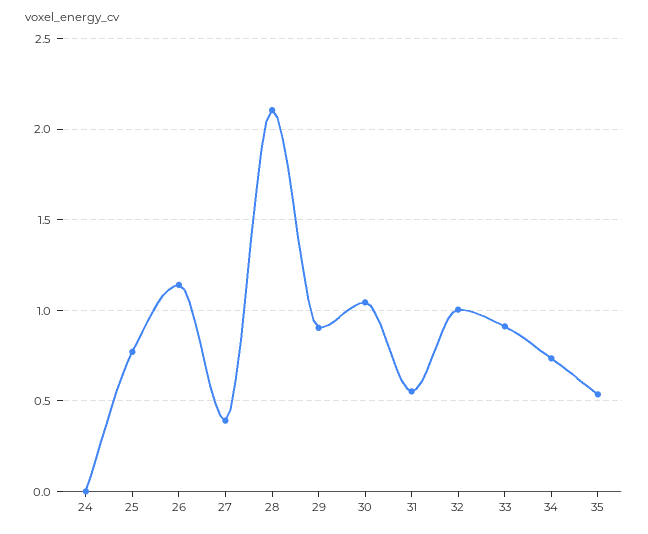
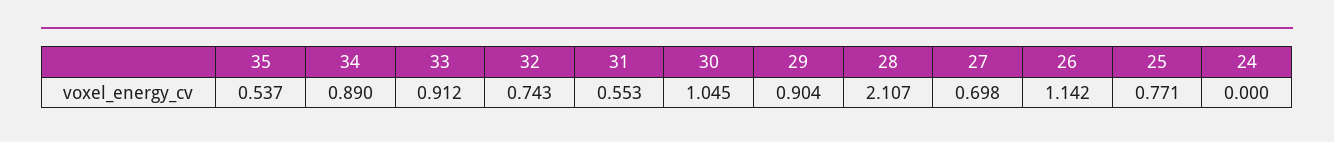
27: 0.4 -> 0.698
32: 1 -> 0.743
34: 0.75 -> 0.89

